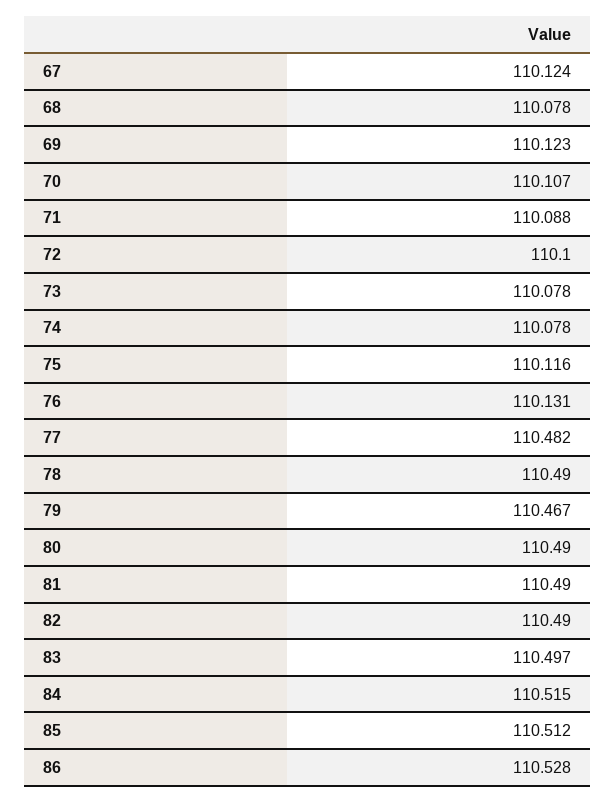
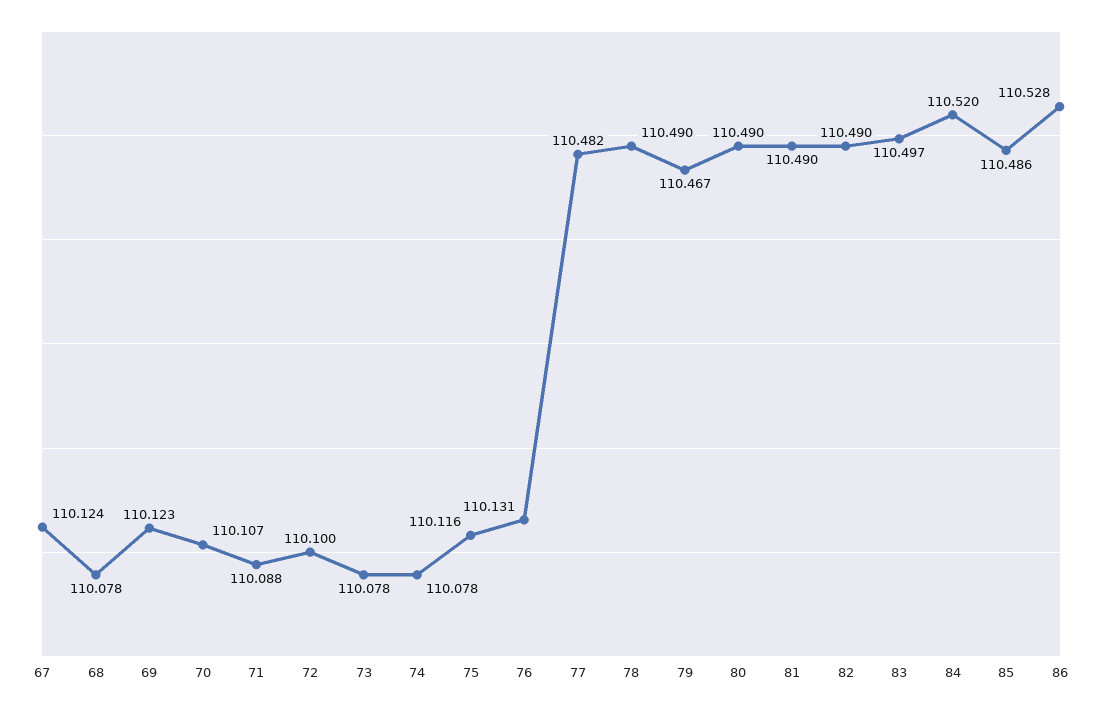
84: 110.515 -> 110.52
85: 110.512 -> 110.486

